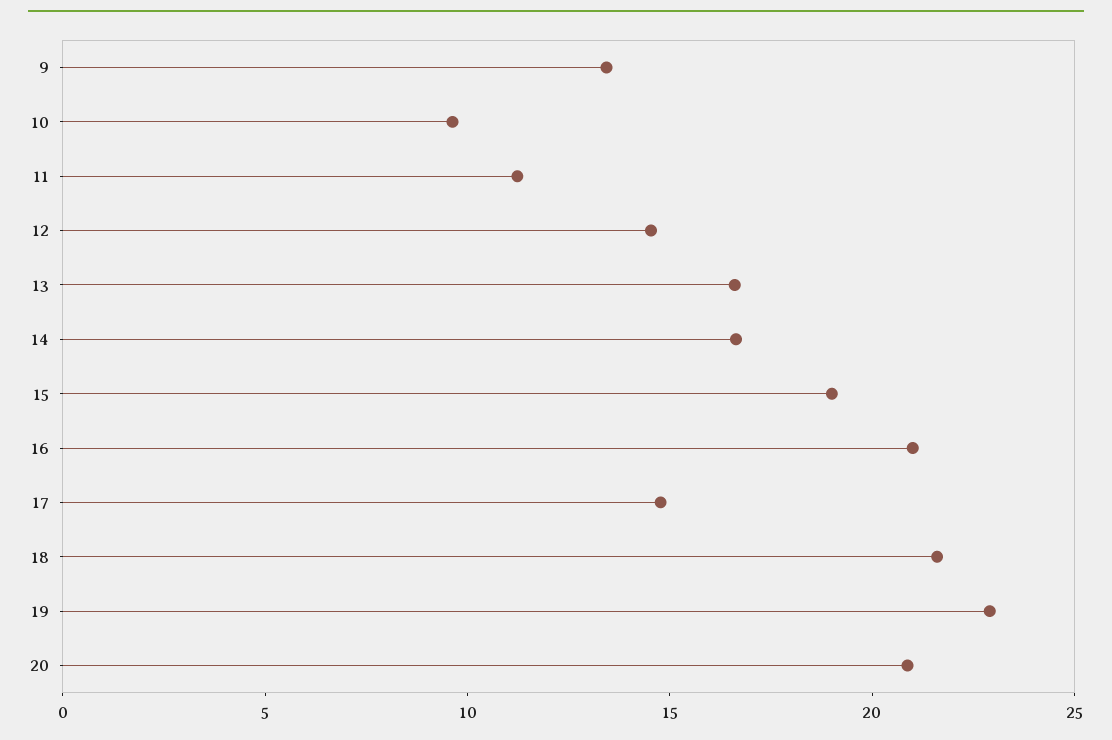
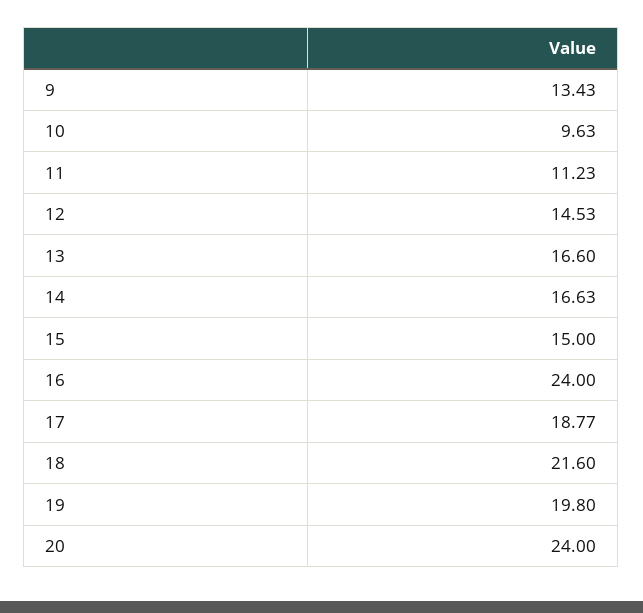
15: 19 -> 15
16: 21 -> 24
17: 15 -> 18.77
19: 23 -> 19.8
20: 21 -> 24

